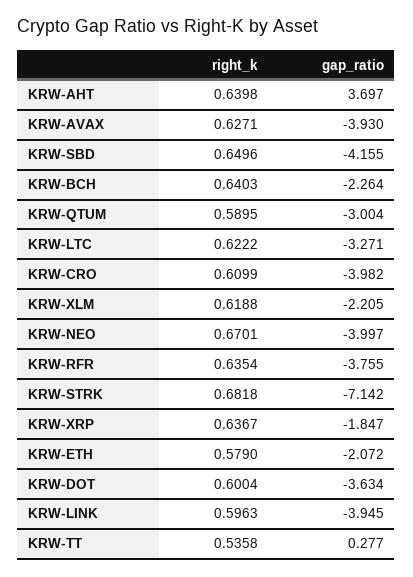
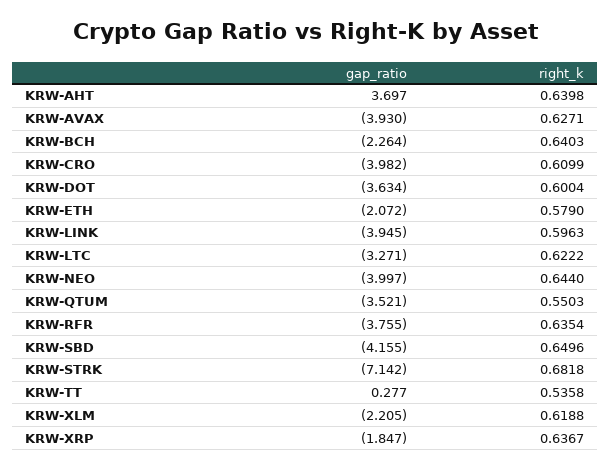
right_k, KRW-QTUM: 0.5895 -> 0.5503
gap_ratio, KRW-QTUM: -3.004 -> -3.521
right_k, KRW-NEO: 0.6701 -> 0.644

